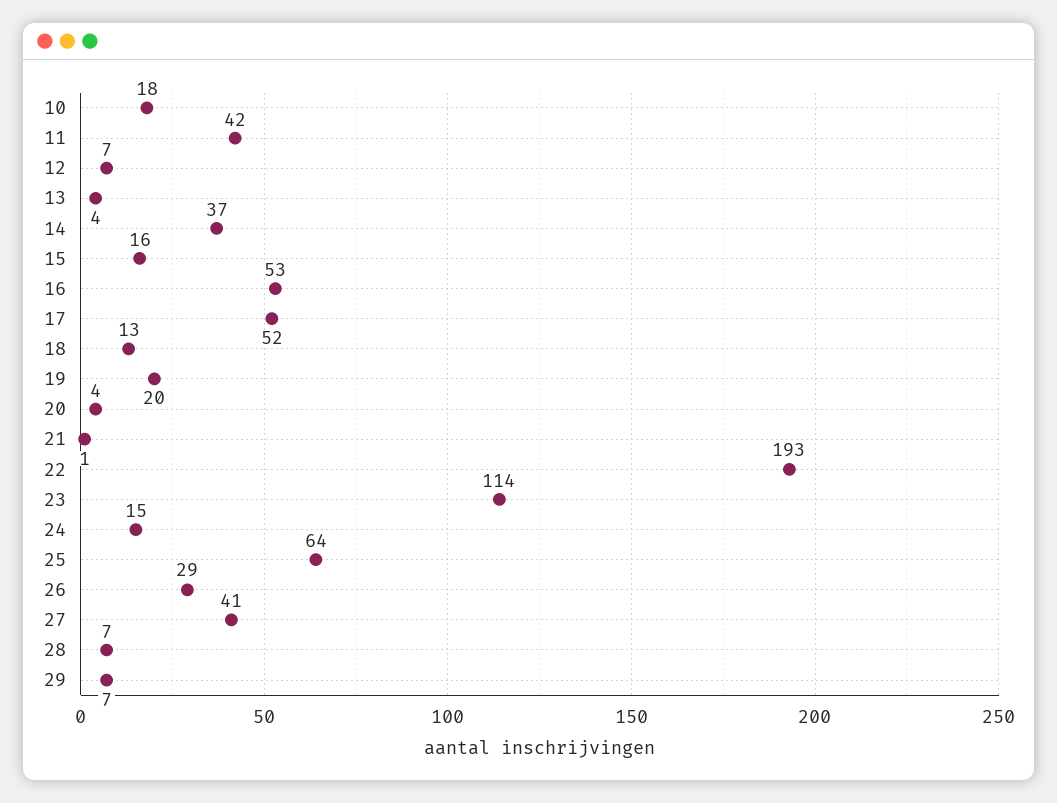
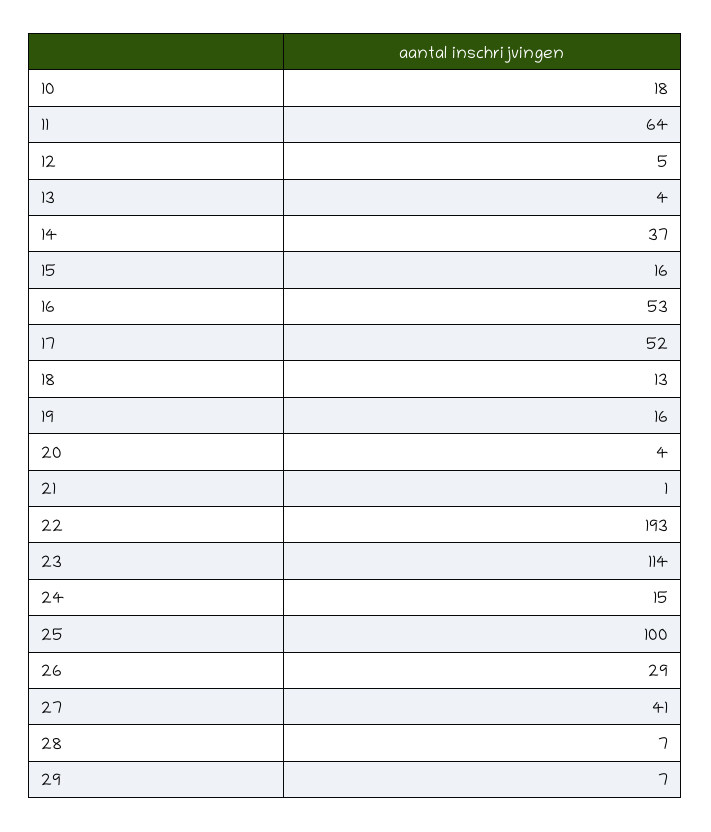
11: 42 -> 64
12: 7 -> 5
19: 20 -> 16
25: 64 -> 100

